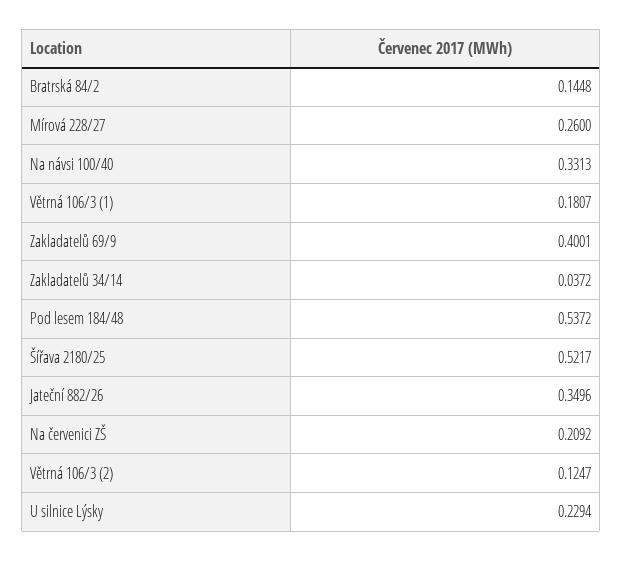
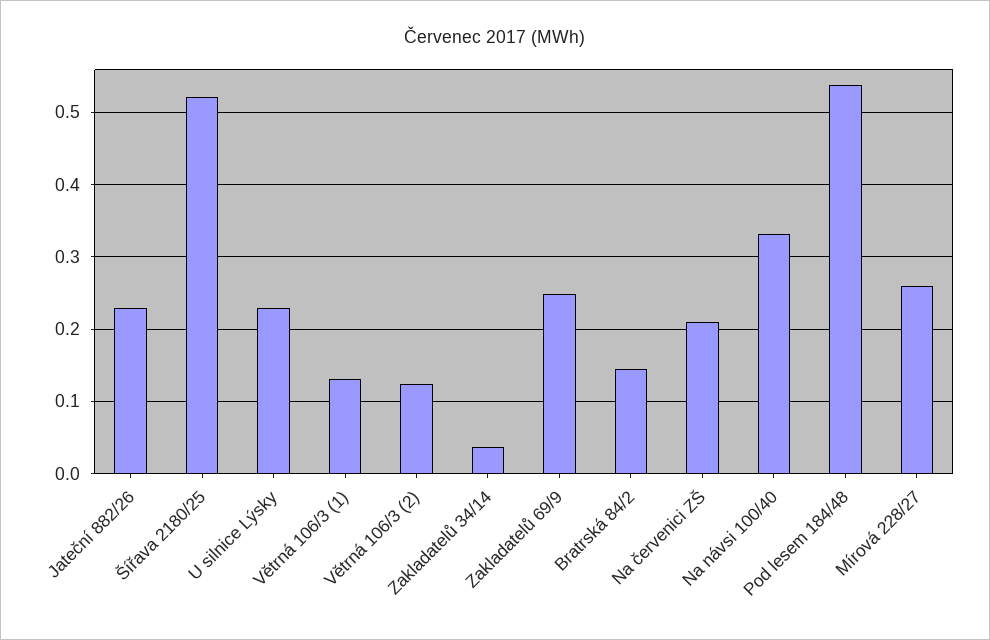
Větrná 106/3 (1): 0.1807 -> 0.13
Zakladatelů 69/9: 0.4001 -> 0.25
Jateční 882/26: 0.3496 -> 0.23

